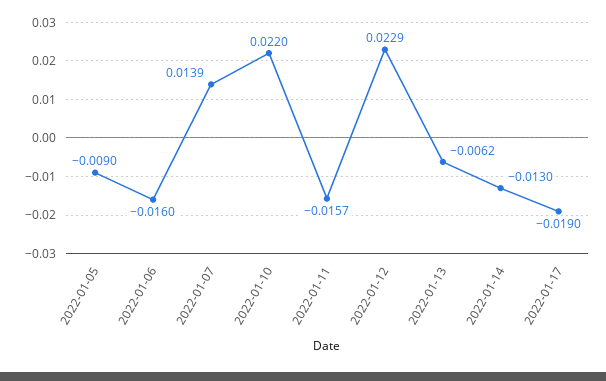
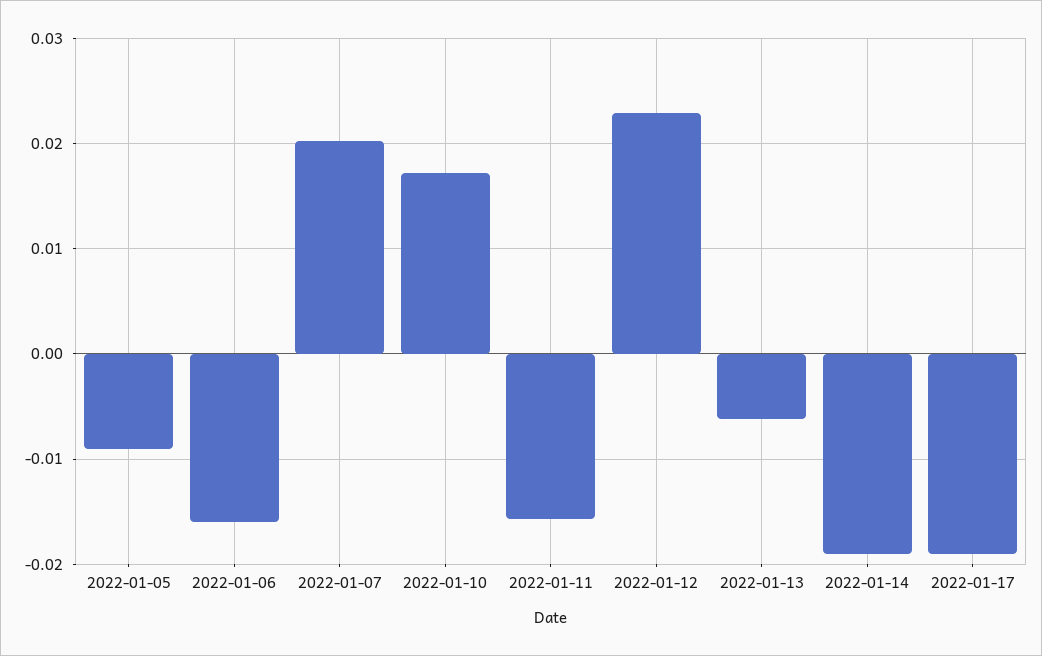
2022-01-07: 0.0139 -> 0.02
2022-01-10: 0.022 -> 0.017
2022-01-14: -0.013 -> -0.019

